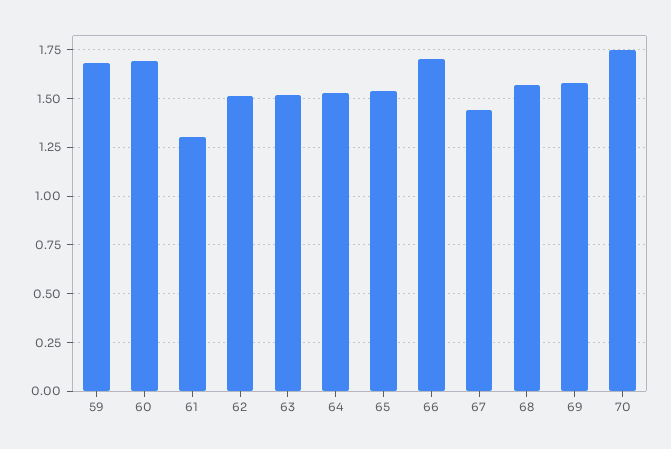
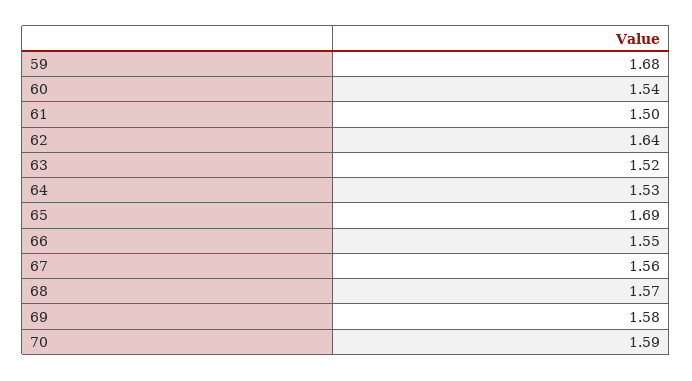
60: 1.7 -> 1.54
61: 1.3 -> 1.5
62: 1.5 -> 1.64
65: 1.55 -> 1.69
66: 1.7 -> 1.55
67: 1.45 -> 1.56
70: 1.75 -> 1.59

